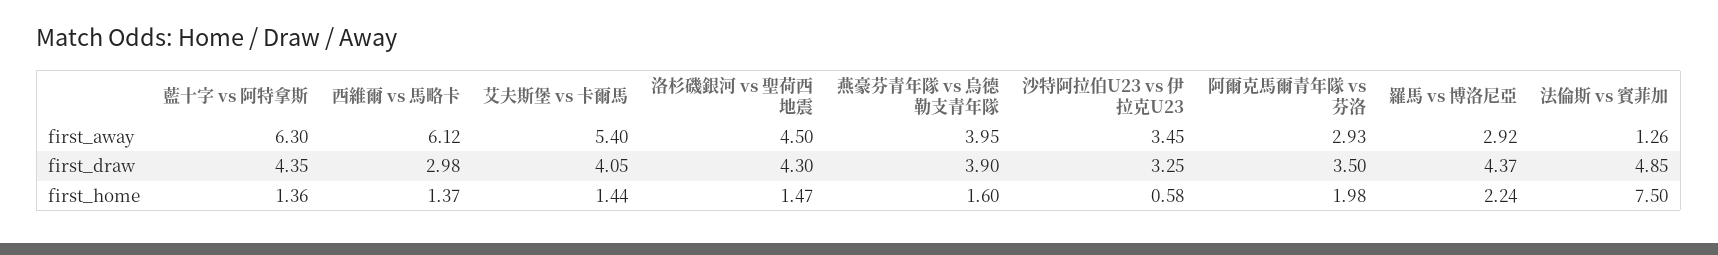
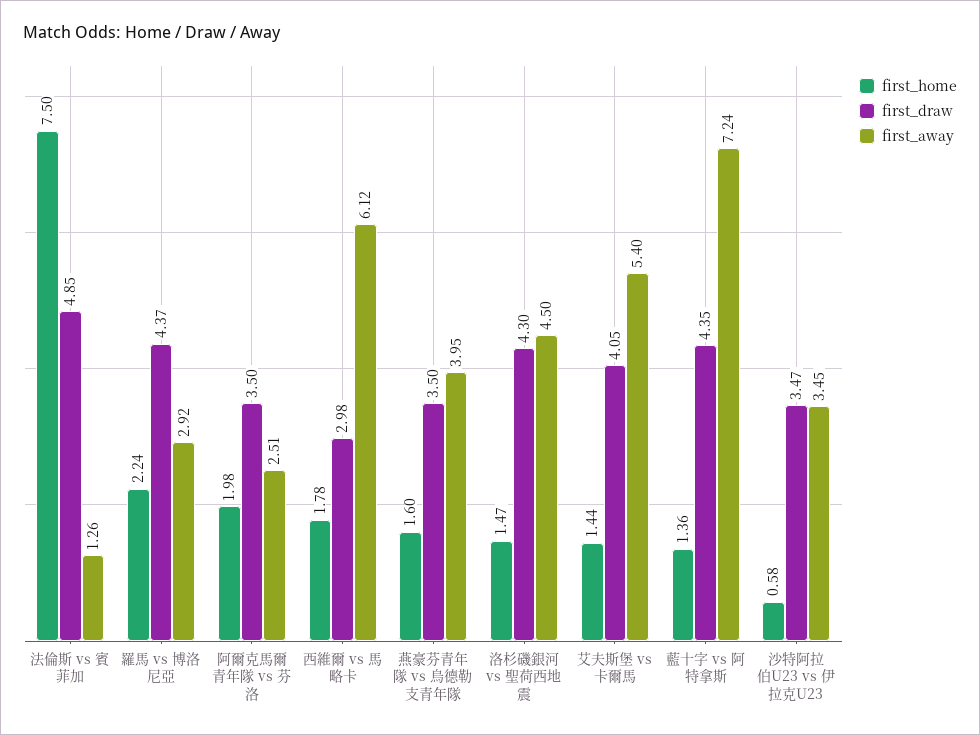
first_away, 藍十字 vs 阿特拿斯: 6.3 -> 7.24
first_away, 阿爾克馬爾青年隊 vs 芬洛: 2.93 -> 2.51
first_draw, 燕豪芬青年隊 vs 烏德勒支青年隊: 3.9 -> 3.5
first_draw, 沙特阿拉伯U23 vs 伊拉克U23: 3.25 -> 3.47
first_home, 西維爾 vs 馬略卡: 1.37 -> 1.78

